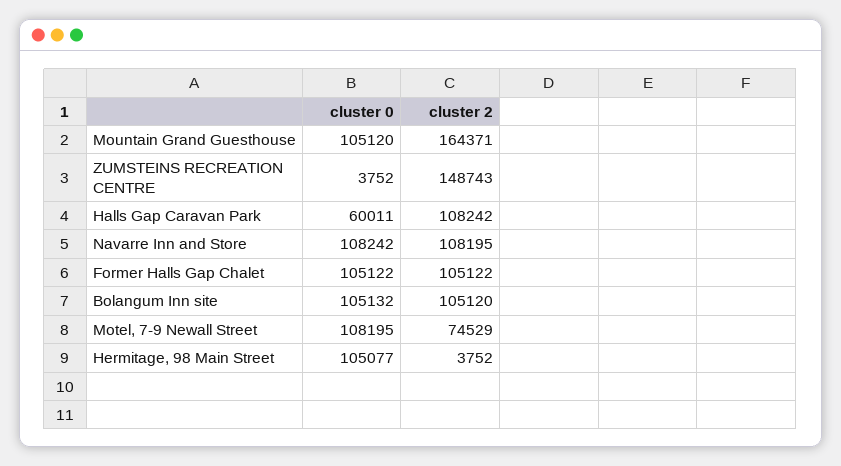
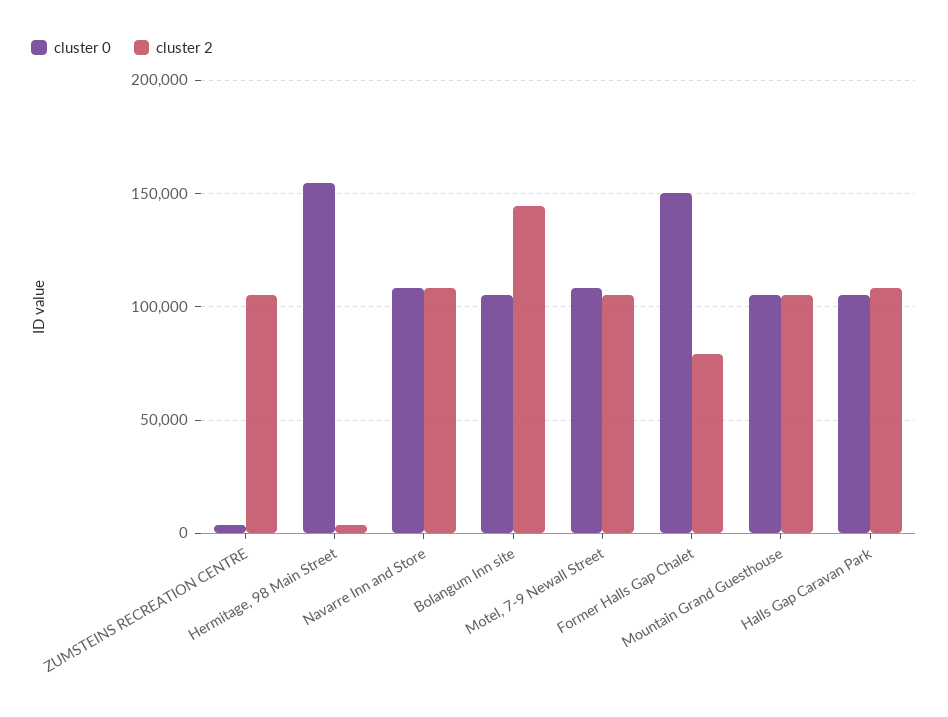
cluster 2, Mountain Grand Guesthouse: 164371 -> 105000
cluster 2, ZUMSTEINS RECREATION CENTRE: 148743 -> 105000
cluster 0, Halls Gap Caravan Park: 60011 -> 105000
cluster 0, Former Halls Gap Chalet: 105122 -> 150000
cluster 2, Former Halls Gap Chalet: 105122 -> 80000
cluster 2, Bolangum Inn site: 105120 -> 145000
cluster 2, Motel, 7-9 Newall Street: 74529 -> 105000
cluster 0, Hermitage, 98 Main Street: 105077 -> 155000

